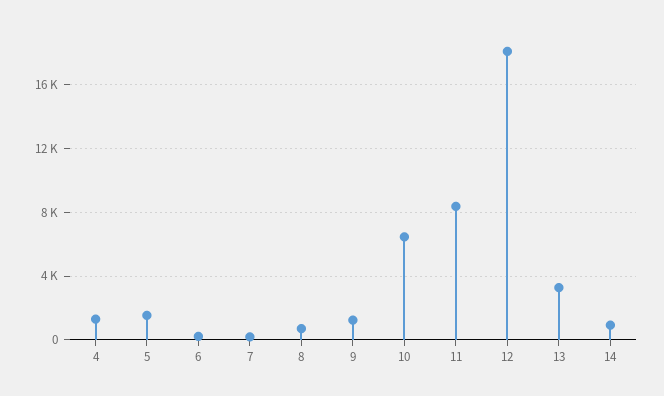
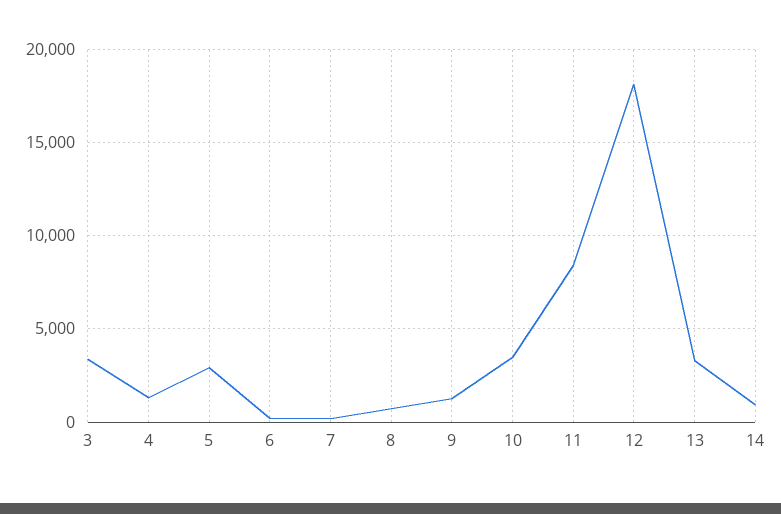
5: 1500 -> 3000
10: 6500 -> 3500
3: none -> 3500

